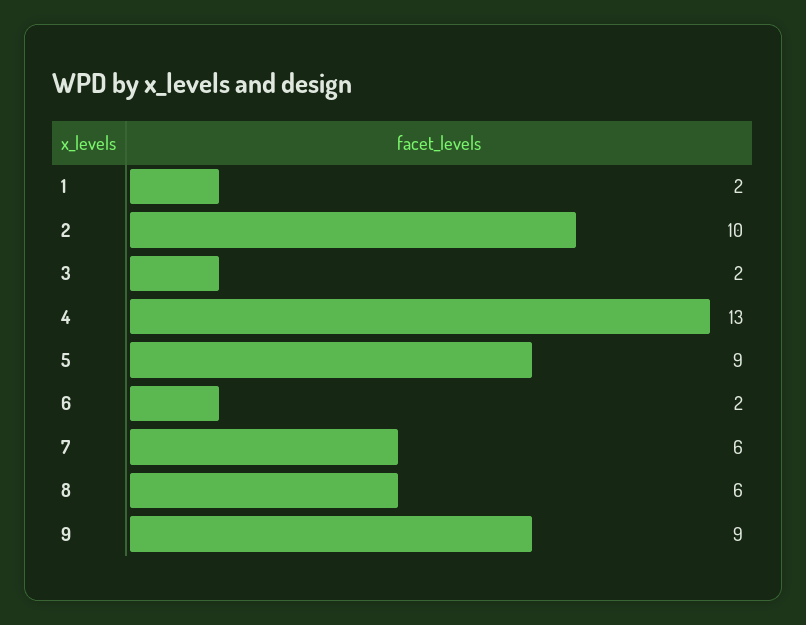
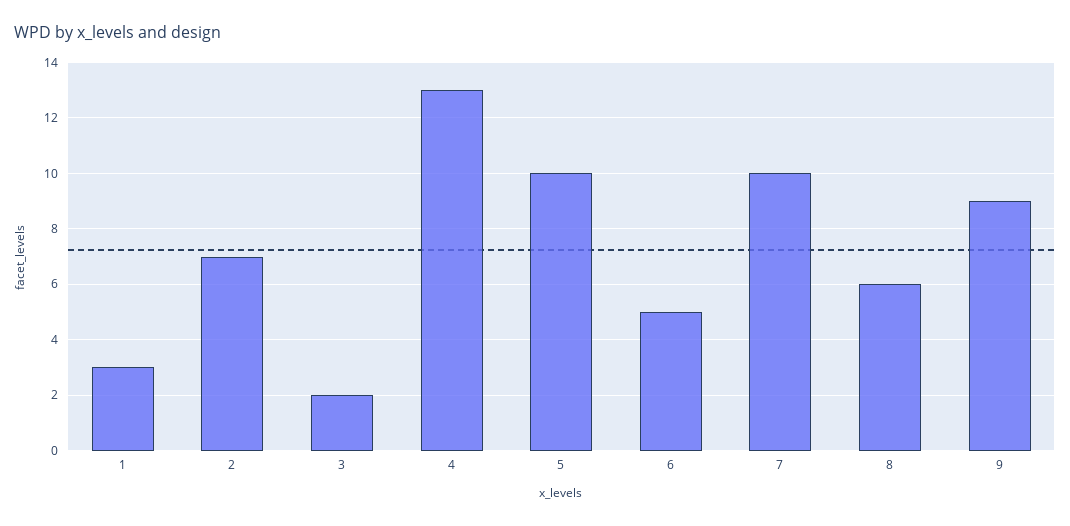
1: 2 -> 3
2: 10 -> 7
5: 9 -> 10
6: 2 -> 5
7: 6 -> 10

